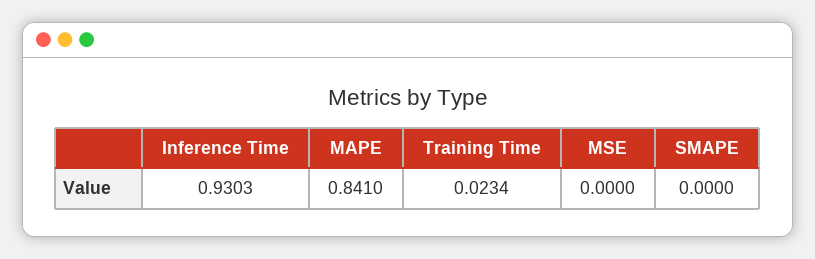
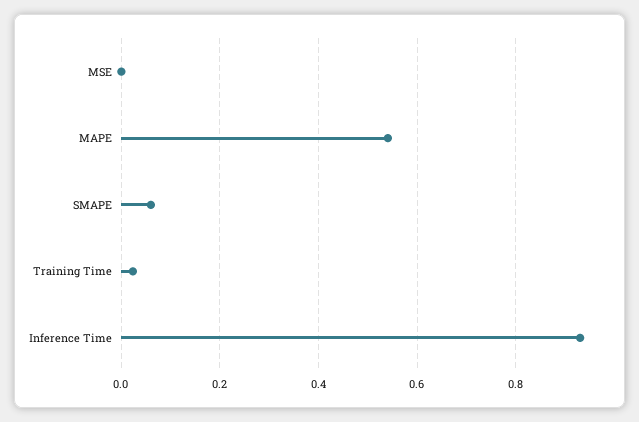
MAPE: 0.841 -> 0.54
SMAPE: 0 -> 0.06

